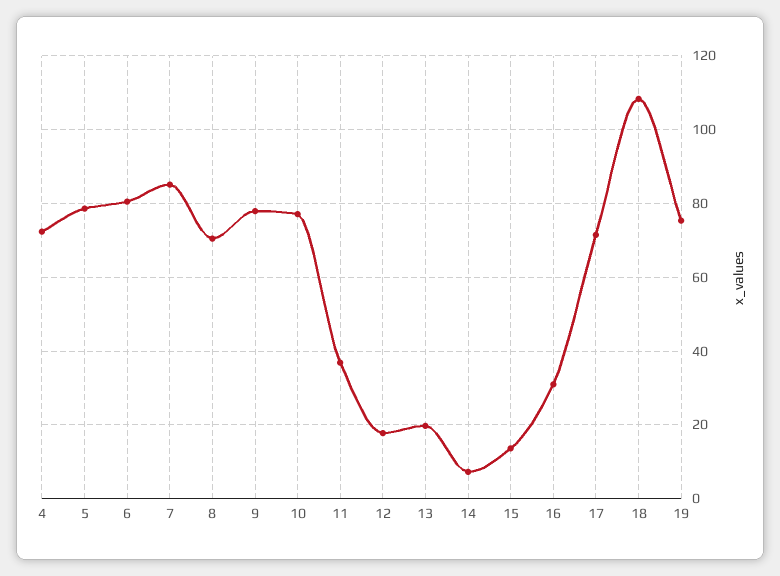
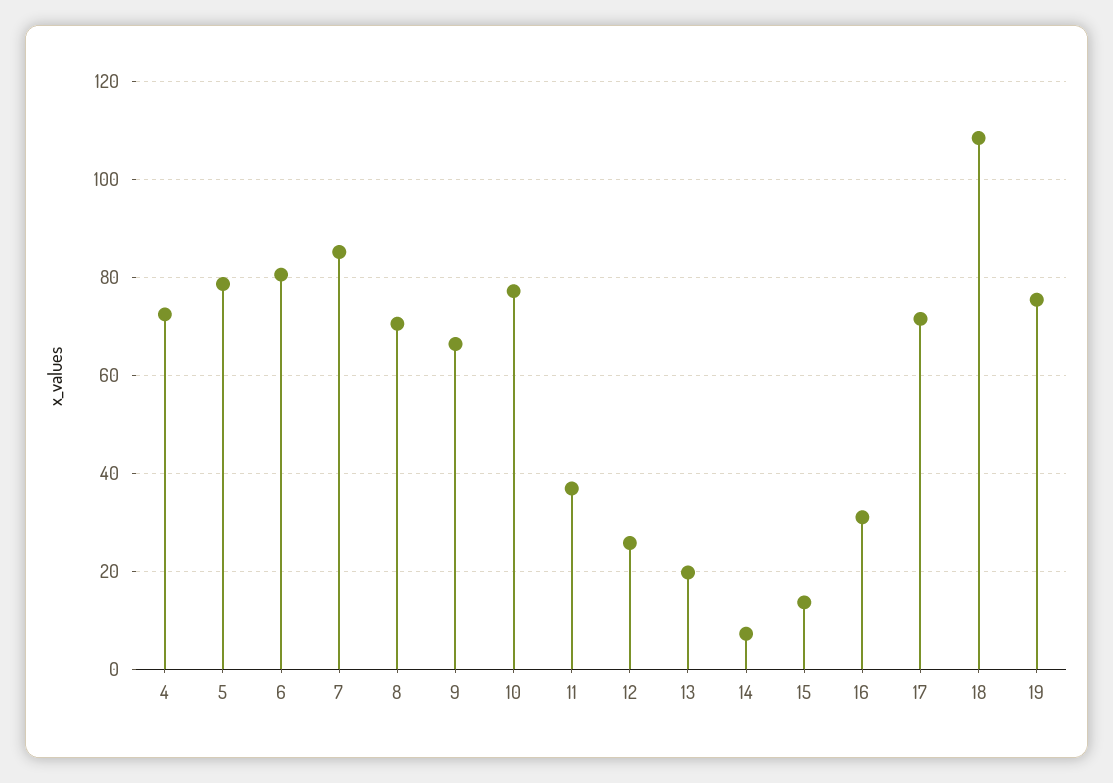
9: 78 -> 66
12: 18 -> 26

